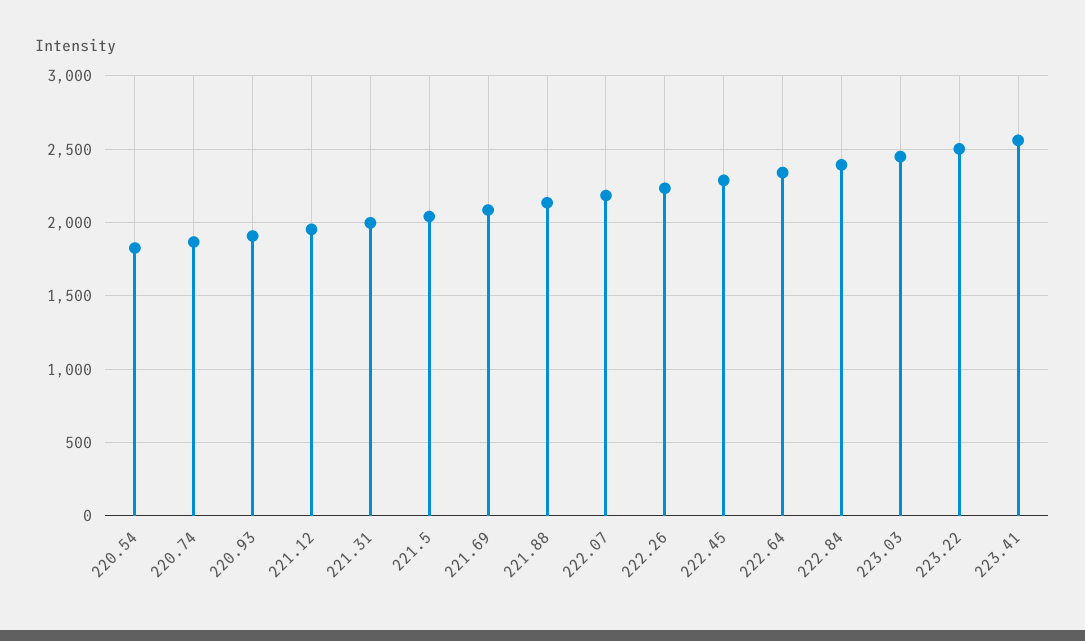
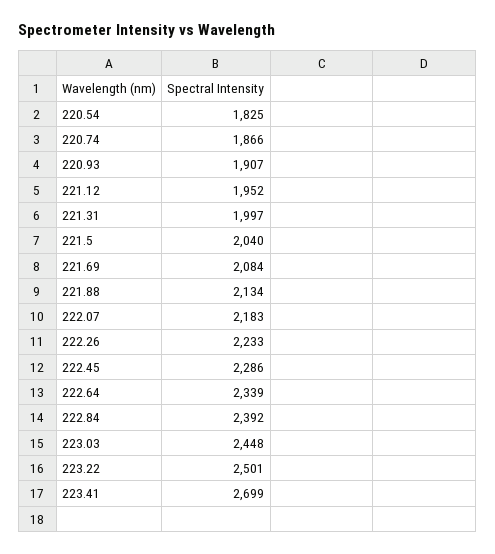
223.41: 2550 -> 2699

